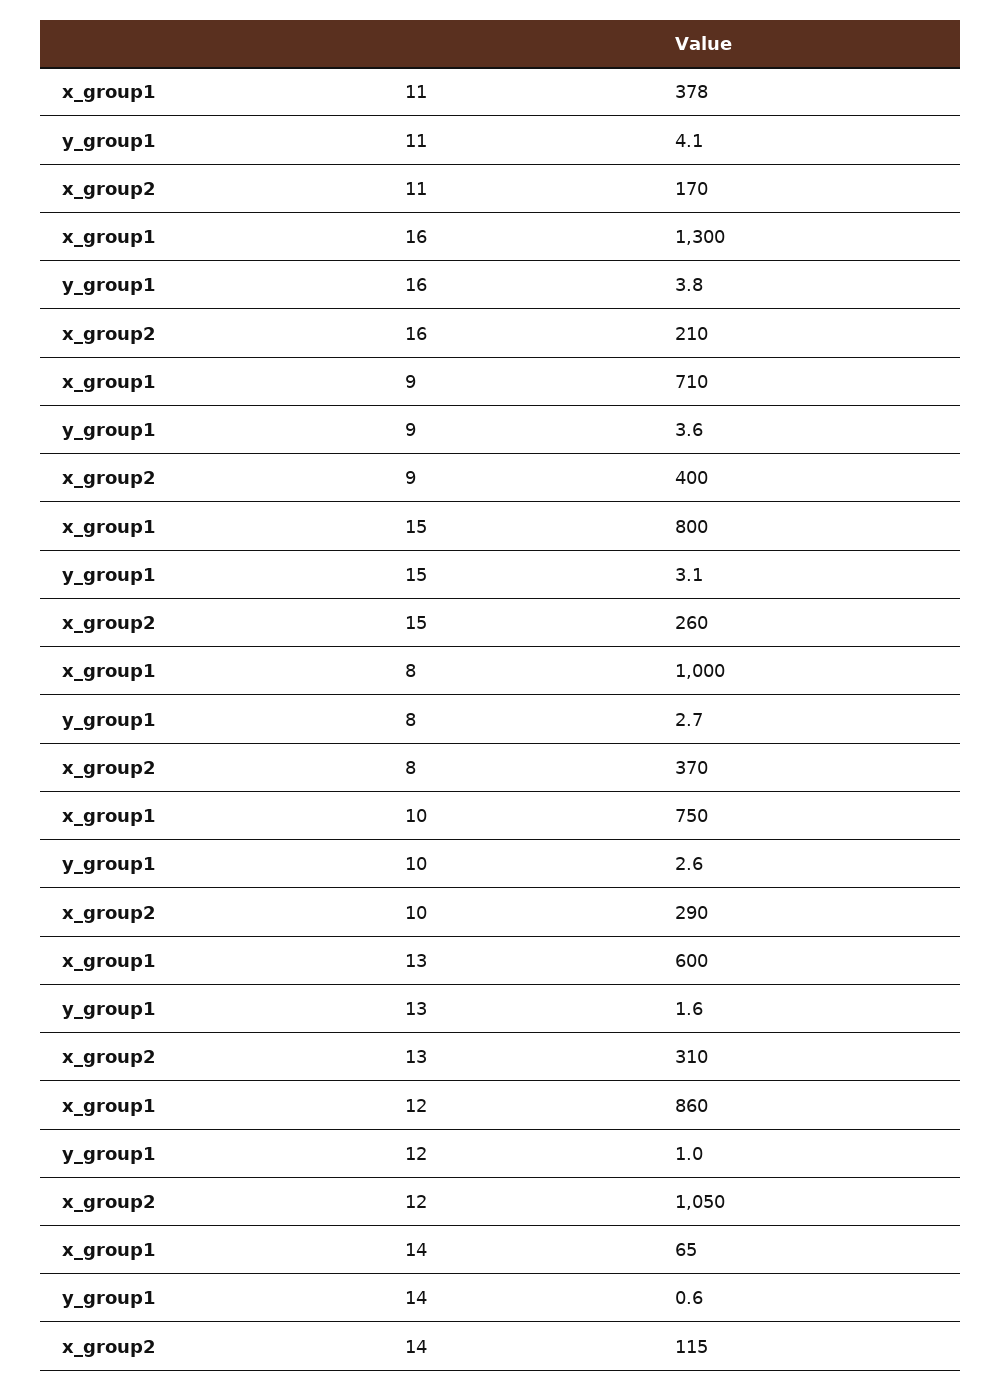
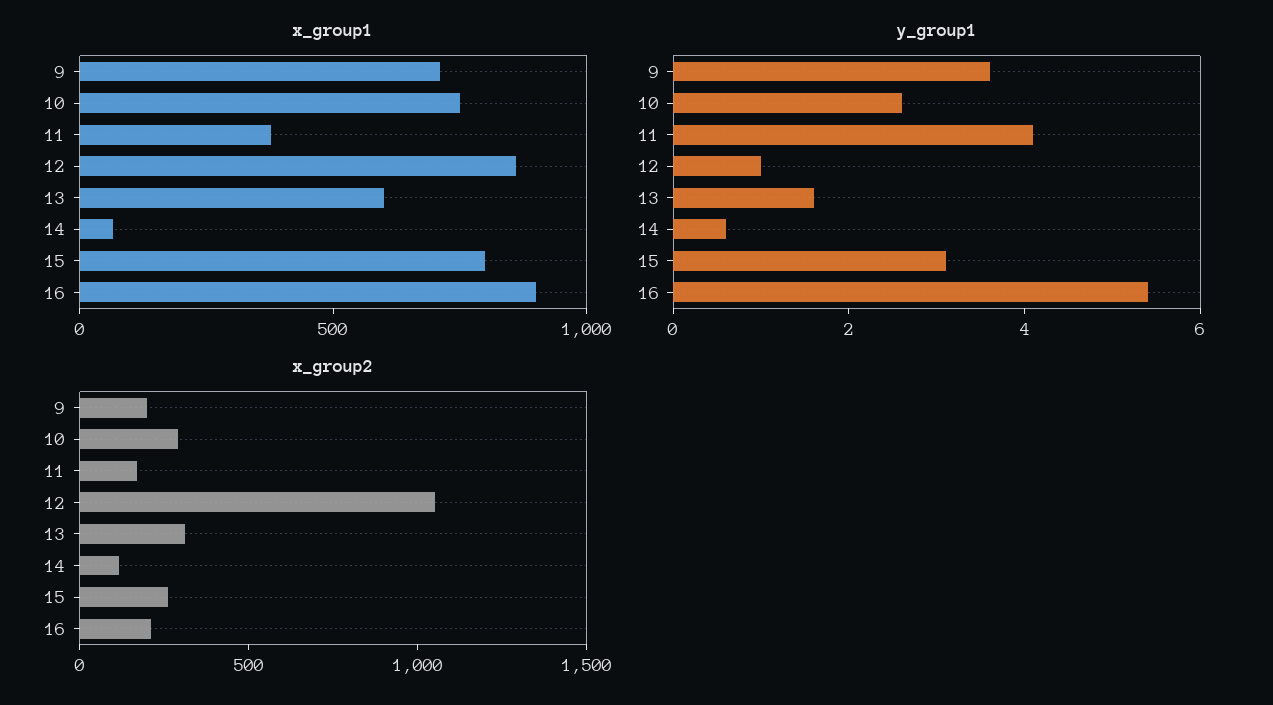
x_group1, 16: 1300 -> 900
y_group1, 16: 3.8 -> 5.5
x_group2, 9: 400 -> 200
x_group1, 8: 1000 -> none
y_group1, 8: 2.7 -> none
x_group2, 8: 370 -> none

